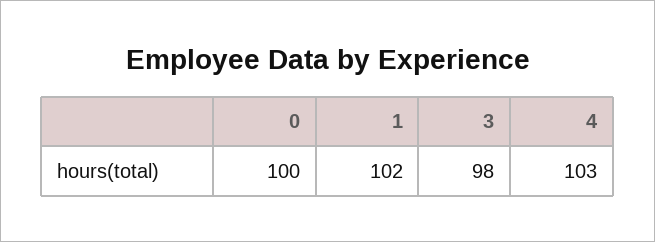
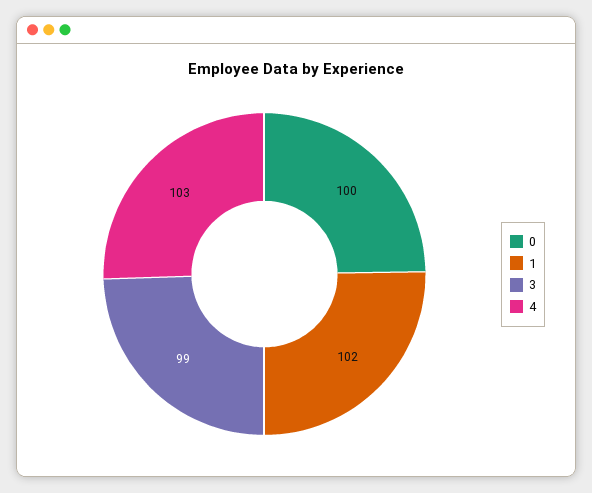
3: 98 -> 99

